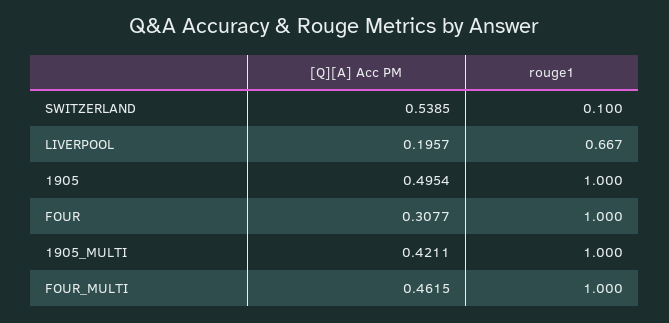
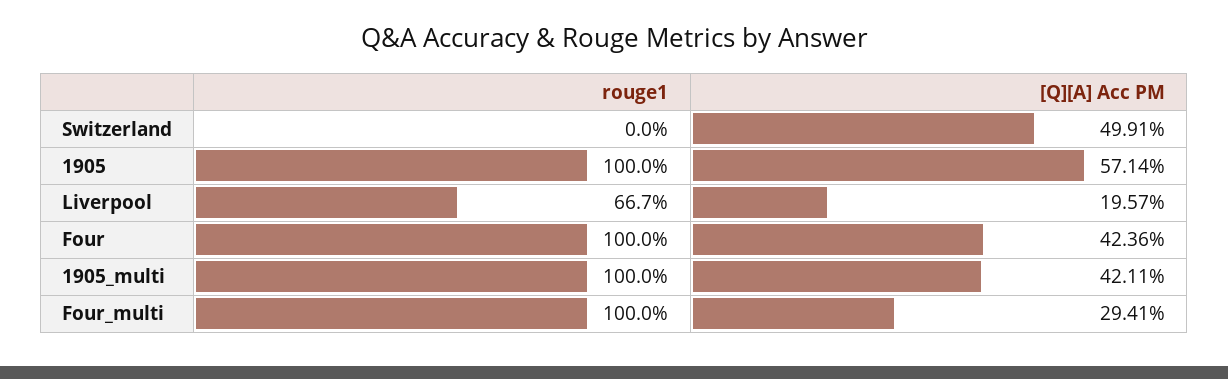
[Q][A] Acc PM, SWITZERLAND: 0.5385 -> 0.4991
rouge1, SWITZERLAND: 0.1 -> 0
[Q][A] Acc PM, 1905: 0.4954 -> 0.5714
[Q][A] Acc PM, FOUR: 0.3077 -> 0.4236
[Q][A] Acc PM, FOUR_MULTI: 0.4615 -> 0.2941

